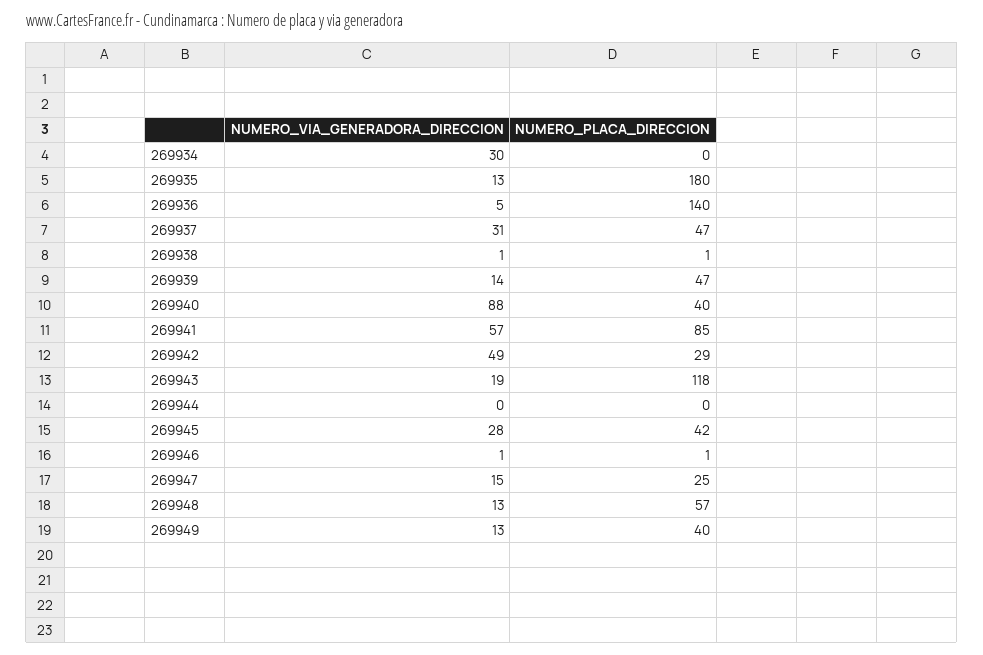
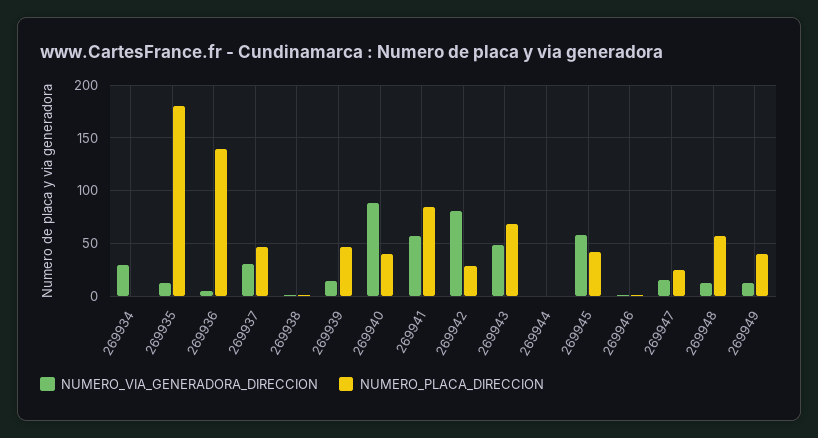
NUMERO_VIA_GENERADORA_DIRECCION, 269942: 49 -> 80
NUMERO_VIA_GENERADORA_DIRECCION, 269943: 19 -> 50
NUMERO_PLACA_DIRECCION, 269943: 118 -> 70
NUMERO_VIA_GENERADORA_DIRECCION, 269945: 28 -> 60

